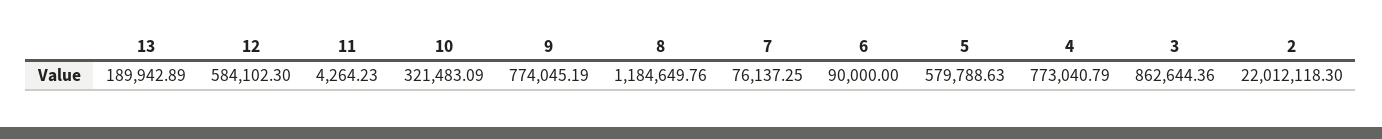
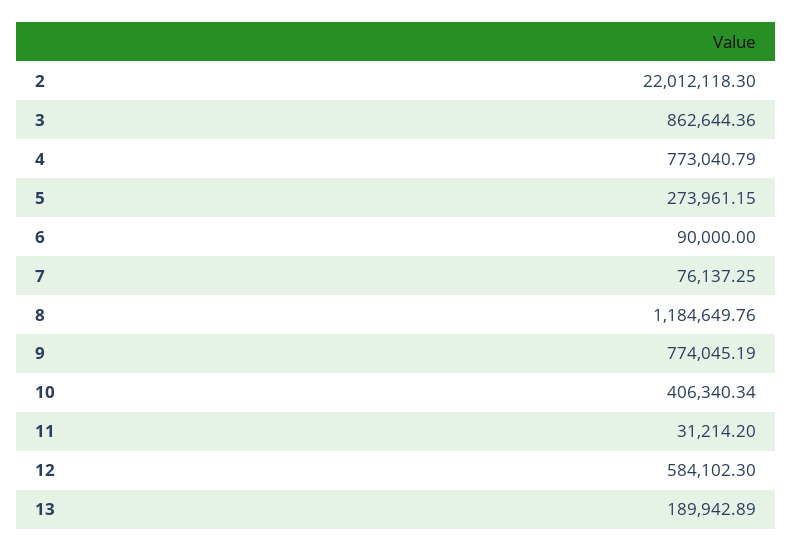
11: 4264.23 -> 31214.2
10: 321483.09 -> 406340.34
5: 579788.63 -> 273961.15

